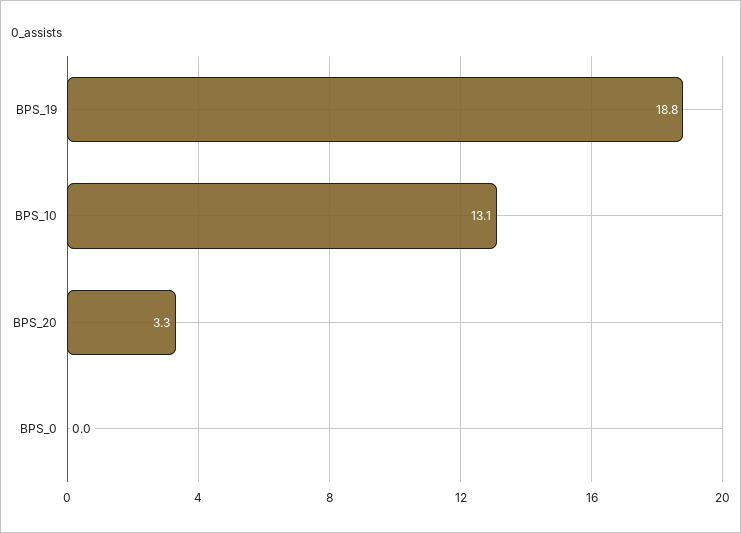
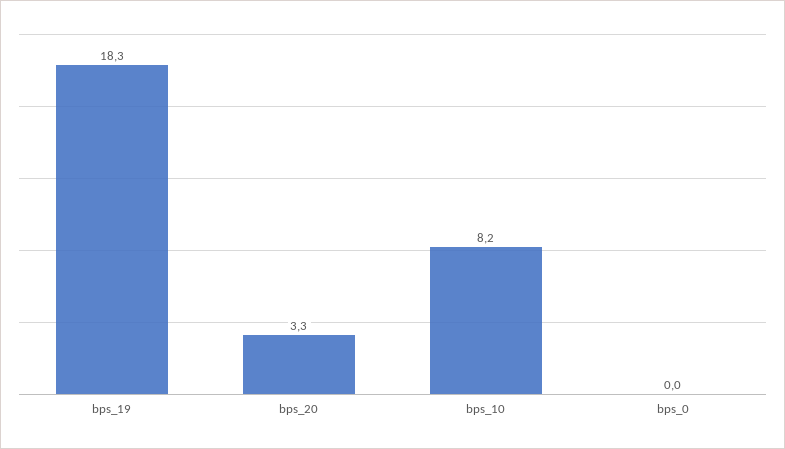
BPS_19: 18.8 -> 18.3
BPS_10: 13.1 -> 8.2

